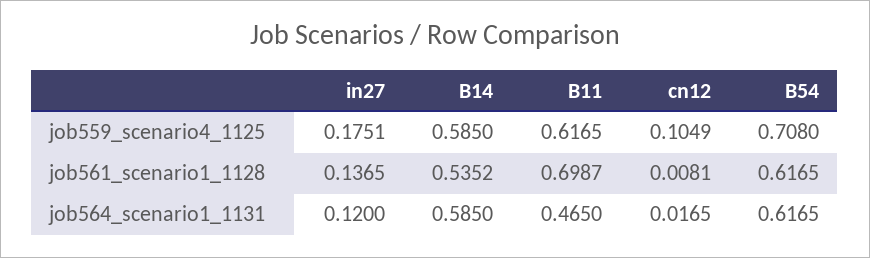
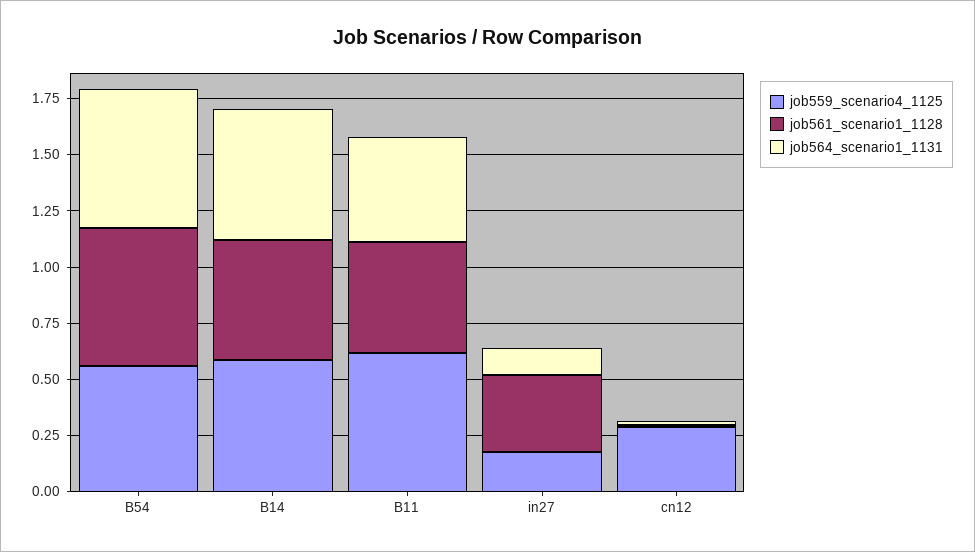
job559_scenario4_1125, cn12: 0.1049 -> 0.3
job559_scenario4_1125, B54: 0.708 -> 0.55
job561_scenario1_1128, in27: 0.1365 -> 0.35
job561_scenario1_1128, B11: 0.6987 -> 0.5

